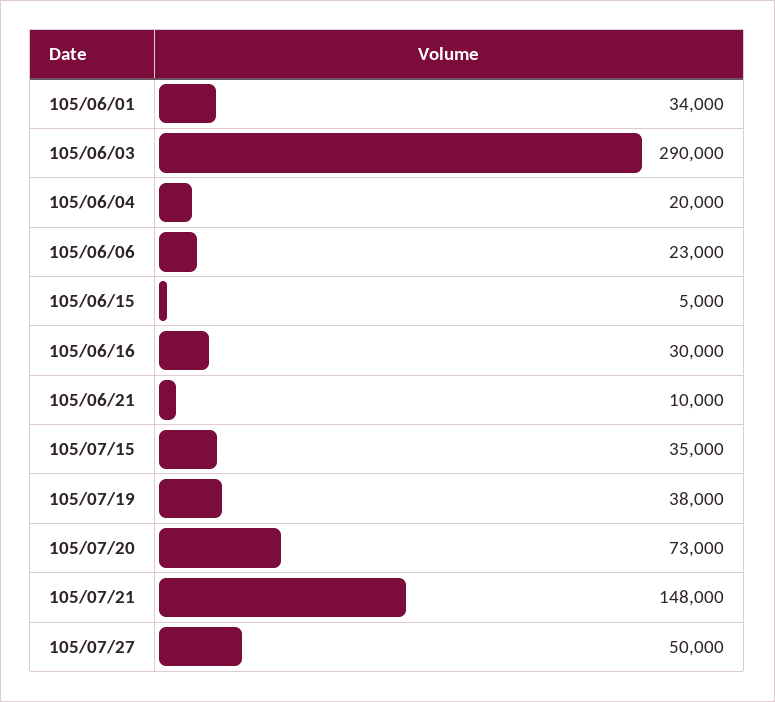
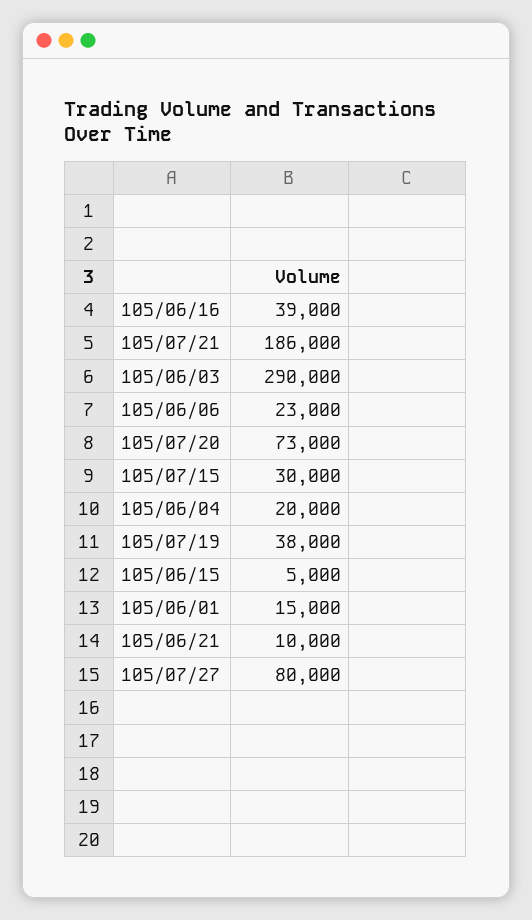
105/06/01: 34000 -> 15000
105/06/16: 30000 -> 39000
105/07/15: 35000 -> 30000
105/07/21: 148000 -> 186000
105/07/27: 50000 -> 80000

